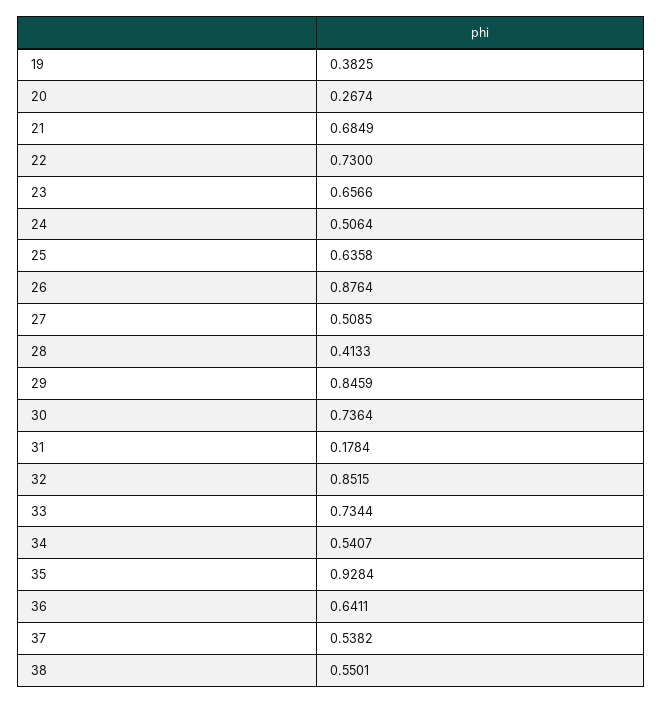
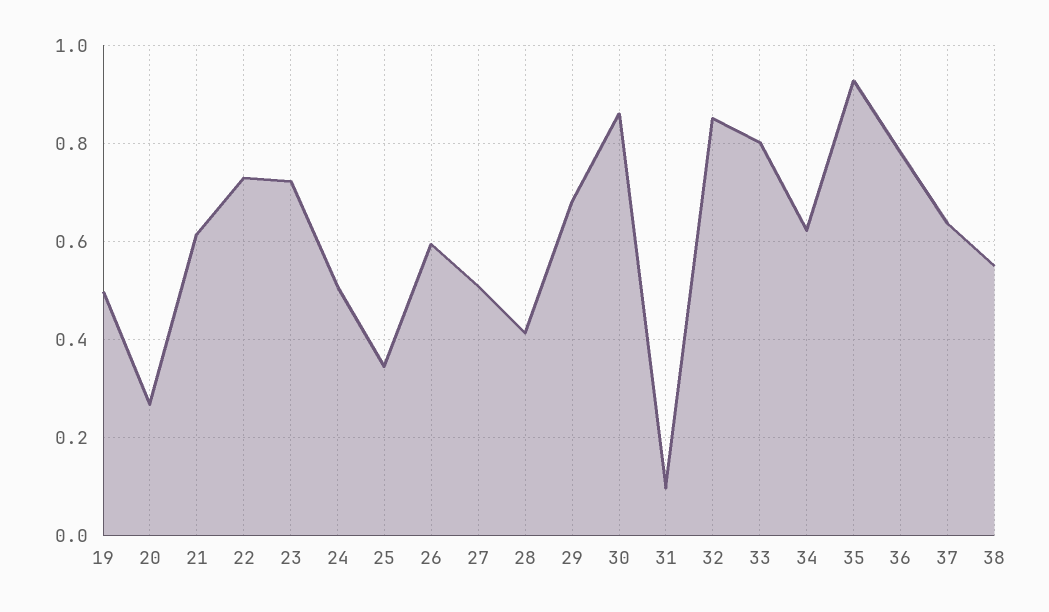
19: 0.3825 -> 0.5
21: 0.6849 -> 0.62
23: 0.6566 -> 0.72
25: 0.6358 -> 0.34
26: 0.8764 -> 0.6
29: 0.8459 -> 0.68
30: 0.7364 -> 0.86
31: 0.1784 -> 0.1
33: 0.7344 -> 0.8
34: 0.5407 -> 0.62
36: 0.6411 -> 0.78
37: 0.5382 -> 0.64

